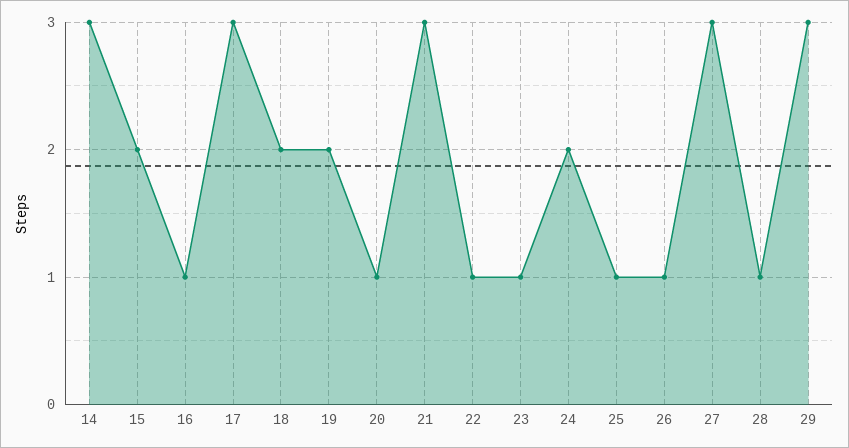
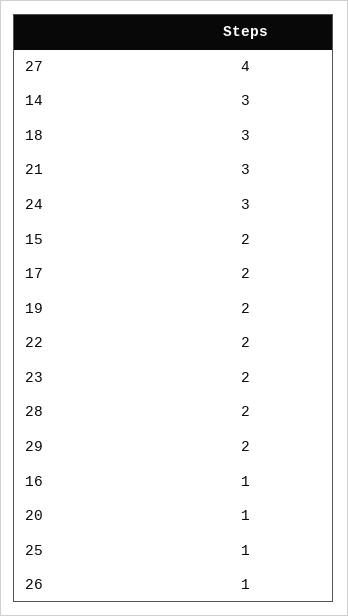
17: 3 -> 2
18: 2 -> 3
22: 1 -> 2
23: 1 -> 2
24: 2 -> 3
27: 3 -> 4
28: 1 -> 2
29: 3 -> 2

